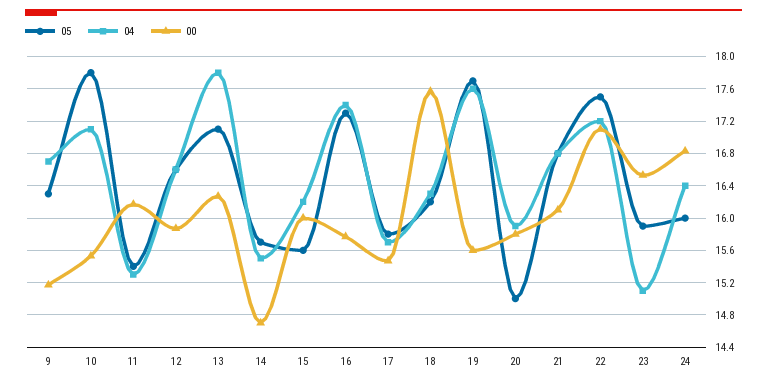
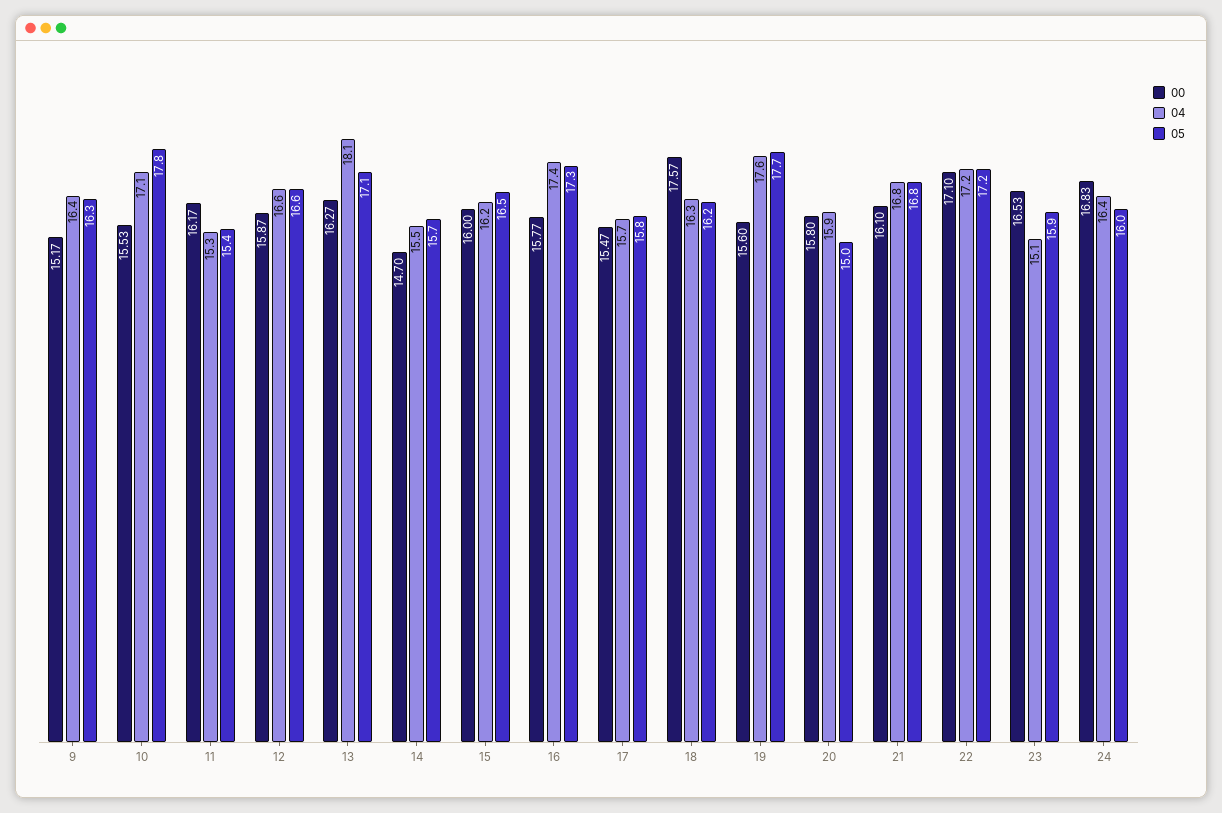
04, 9: 16.7 -> 16.4
04, 13: 17.8 -> 18.1
05, 15: 15.6 -> 16.5
05, 22: 17.5 -> 17.2

